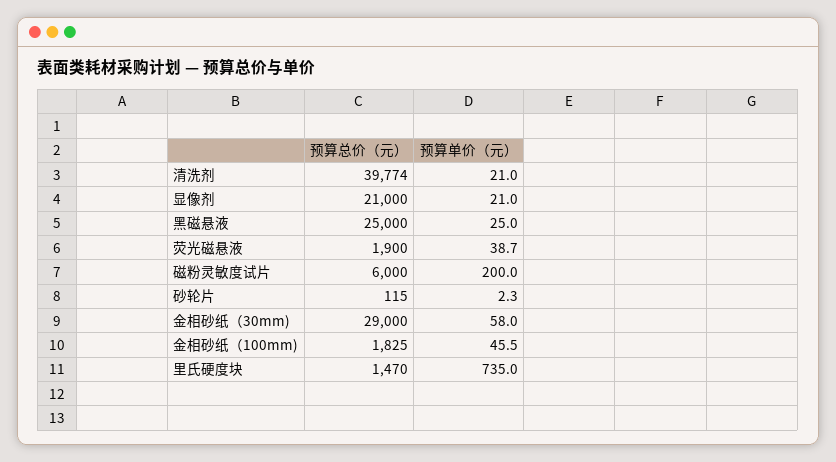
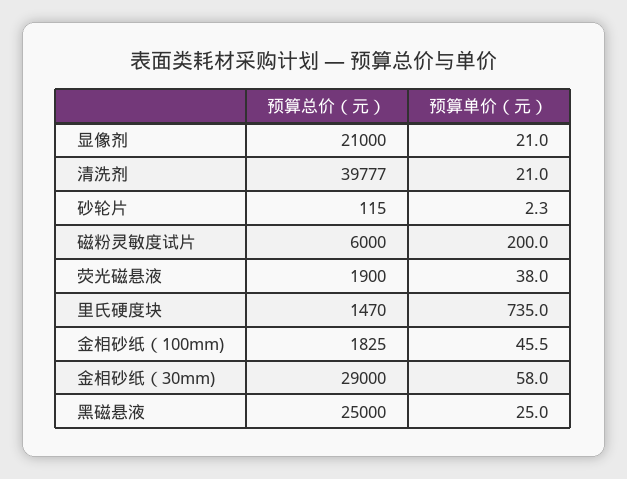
预算总价（元）, 清洗剂: 39774 -> 39777
预算单价（元）, 荧光磁悬液: 38.7 -> 38

